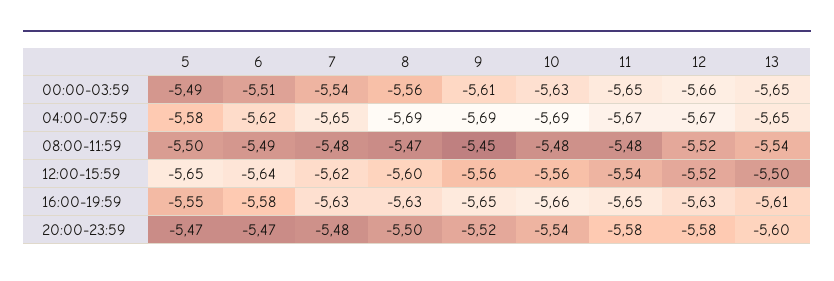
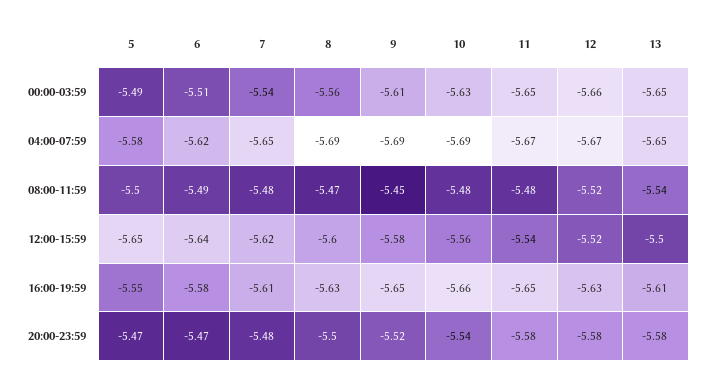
9, 12:00-15:59: -5.56 -> -5.58
7, 16:00-19:59: -5.63 -> -5.61
13, 20:00-23:59: -5.6 -> -5.58

